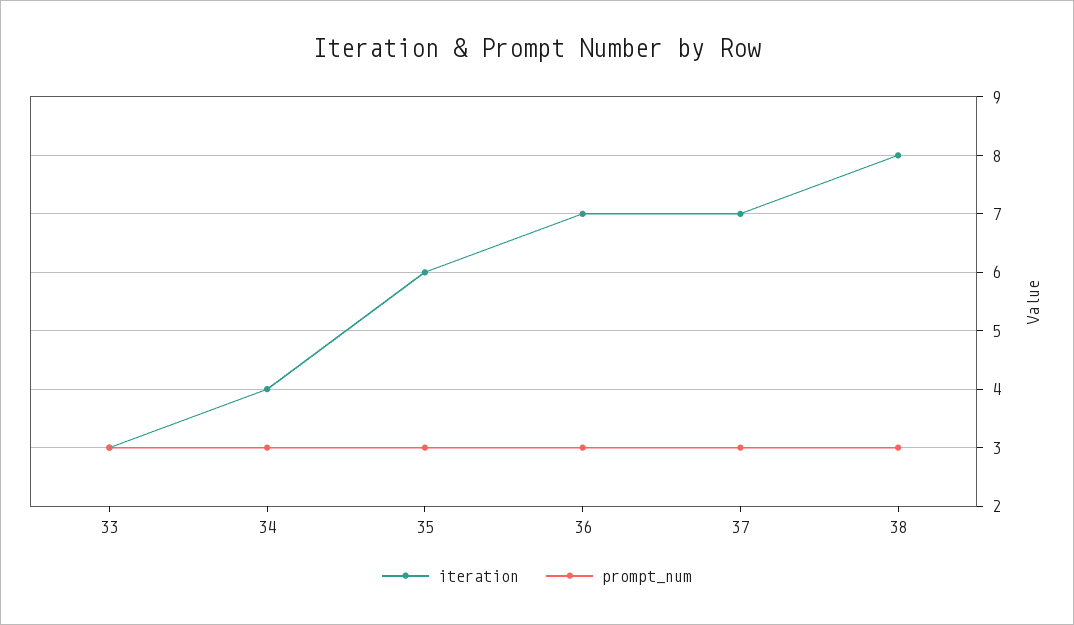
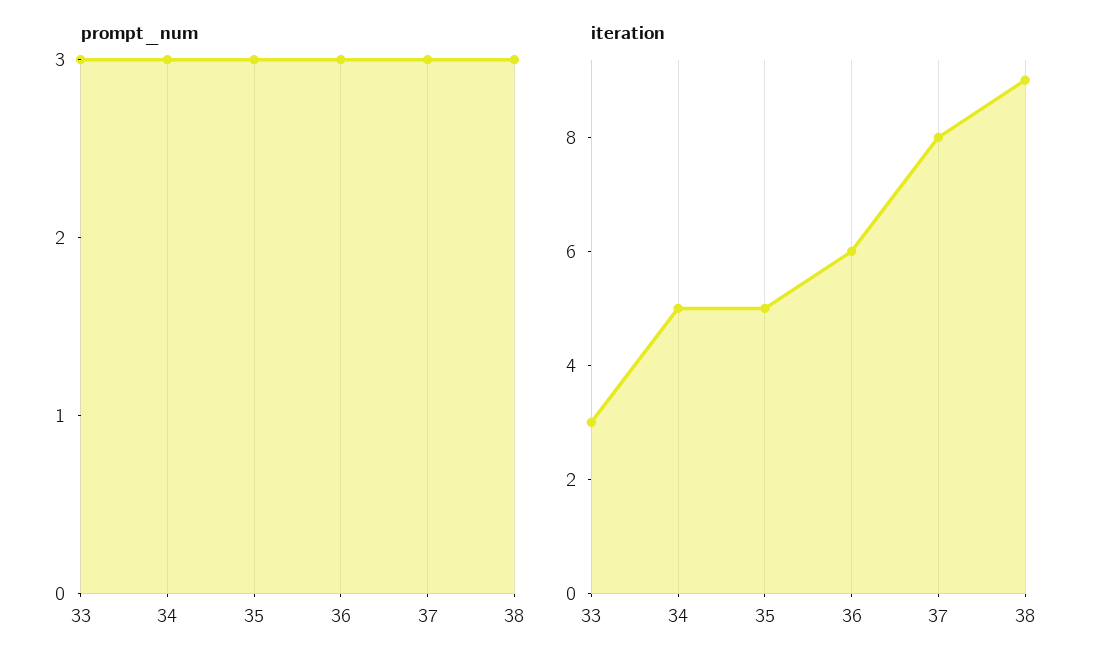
iteration, 34: 4 -> 5
iteration, 35: 6 -> 5
iteration, 36: 7 -> 6
iteration, 37: 7 -> 8
iteration, 38: 8 -> 9

